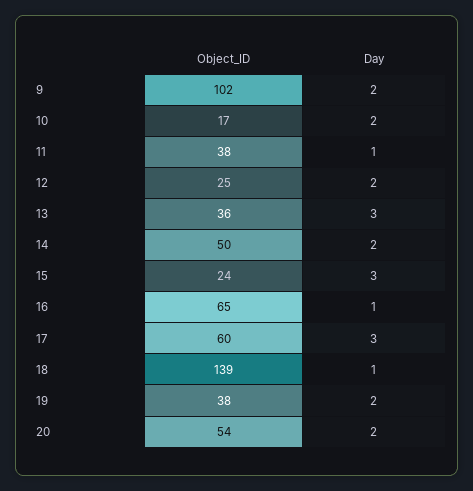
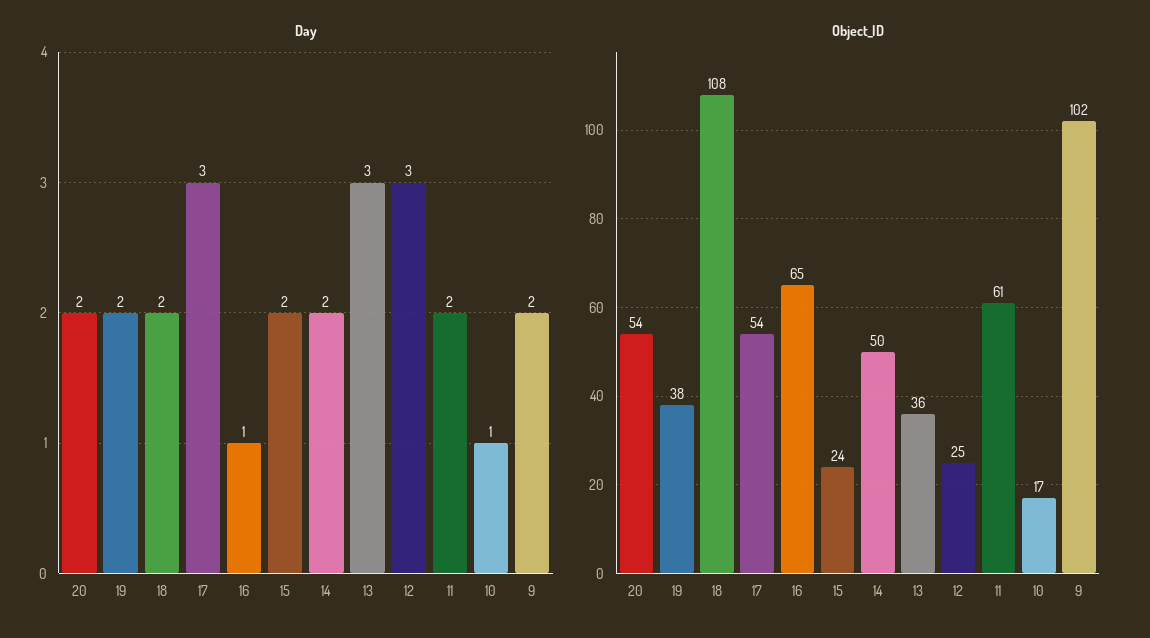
Day, 10: 2 -> 1
Object_ID, 11: 38 -> 61
Day, 11: 1 -> 2
Day, 12: 2 -> 3
Day, 15: 3 -> 2
Object_ID, 17: 60 -> 54
Object_ID, 18: 139 -> 108
Day, 18: 1 -> 2

